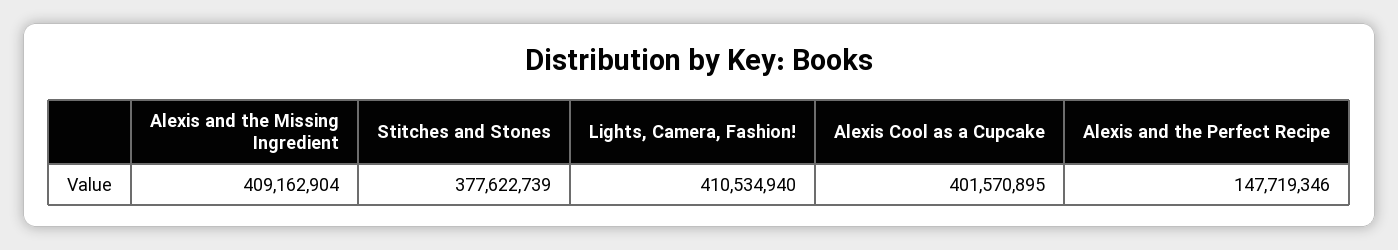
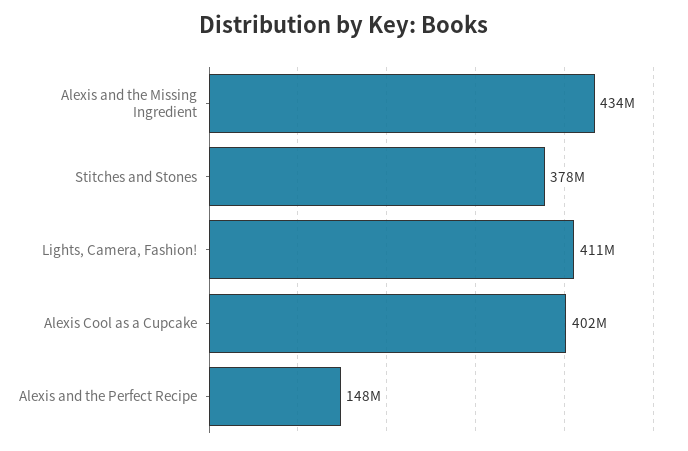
Alexis and the Missing Ingredient: 409162904 -> 434000000

